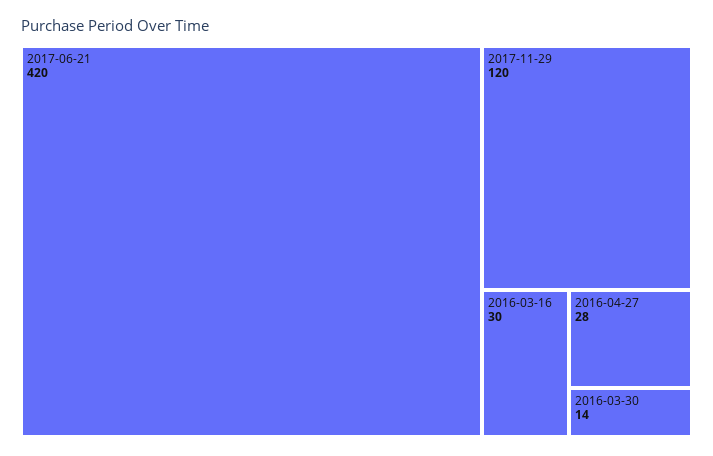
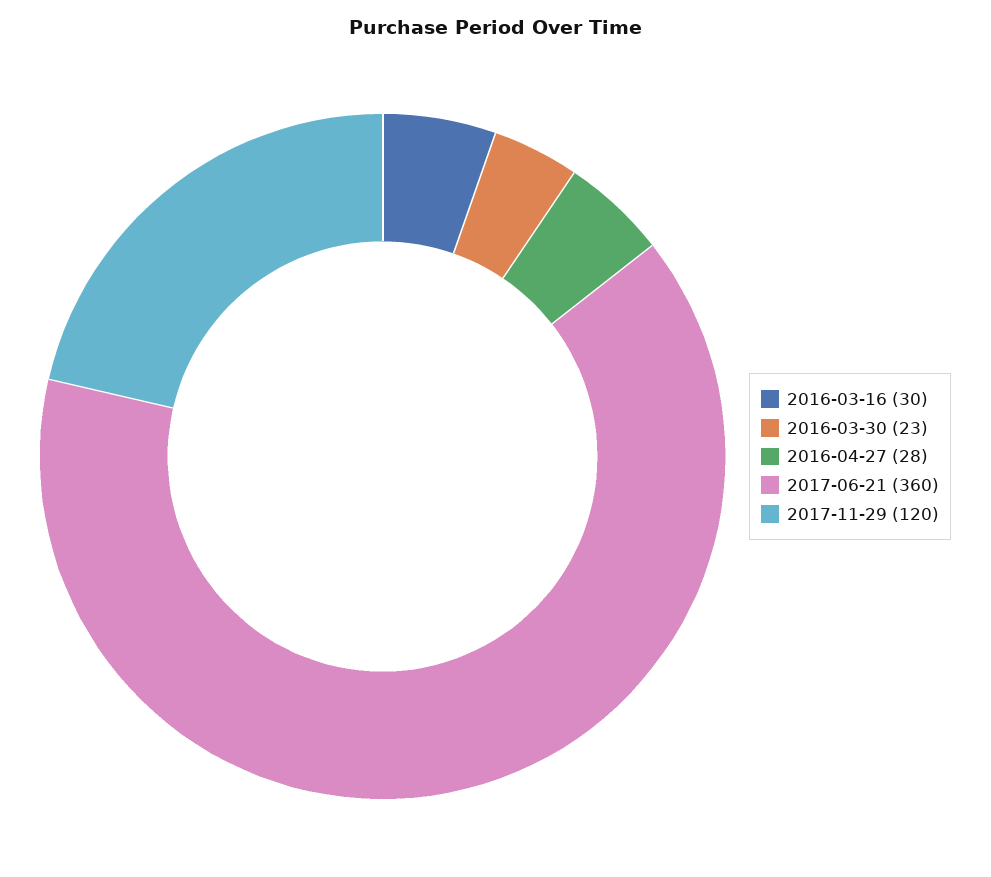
2017-06-21: 420 -> 360
2016-03-30: 14 -> 23

